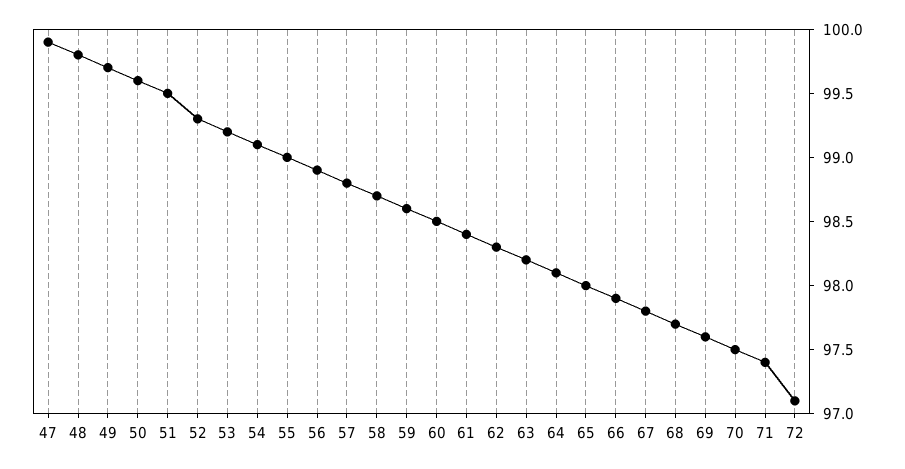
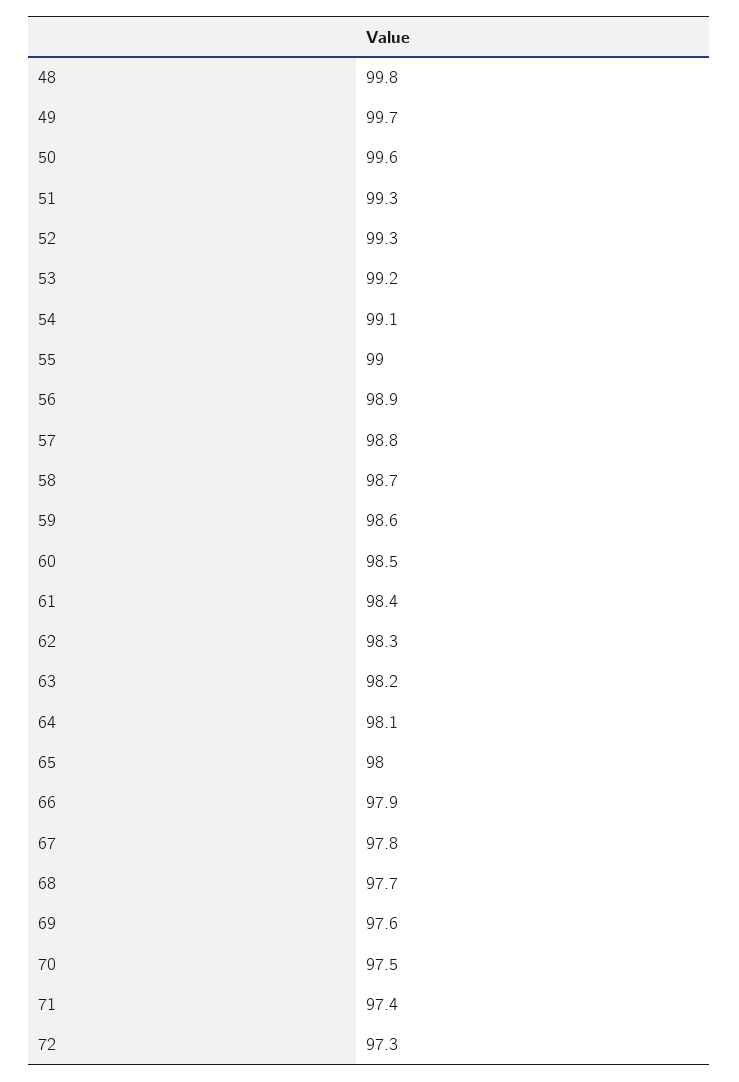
47: 99.9 -> none
51: 99.5 -> 99.3
72: 97.1 -> 97.3

